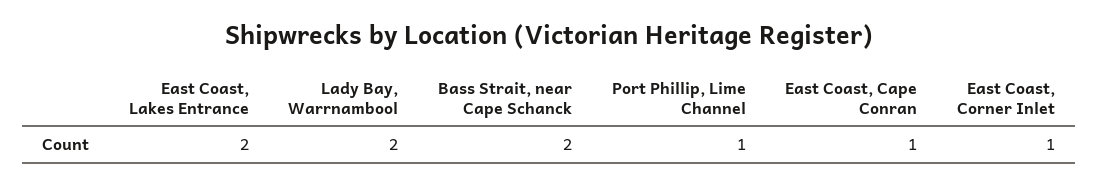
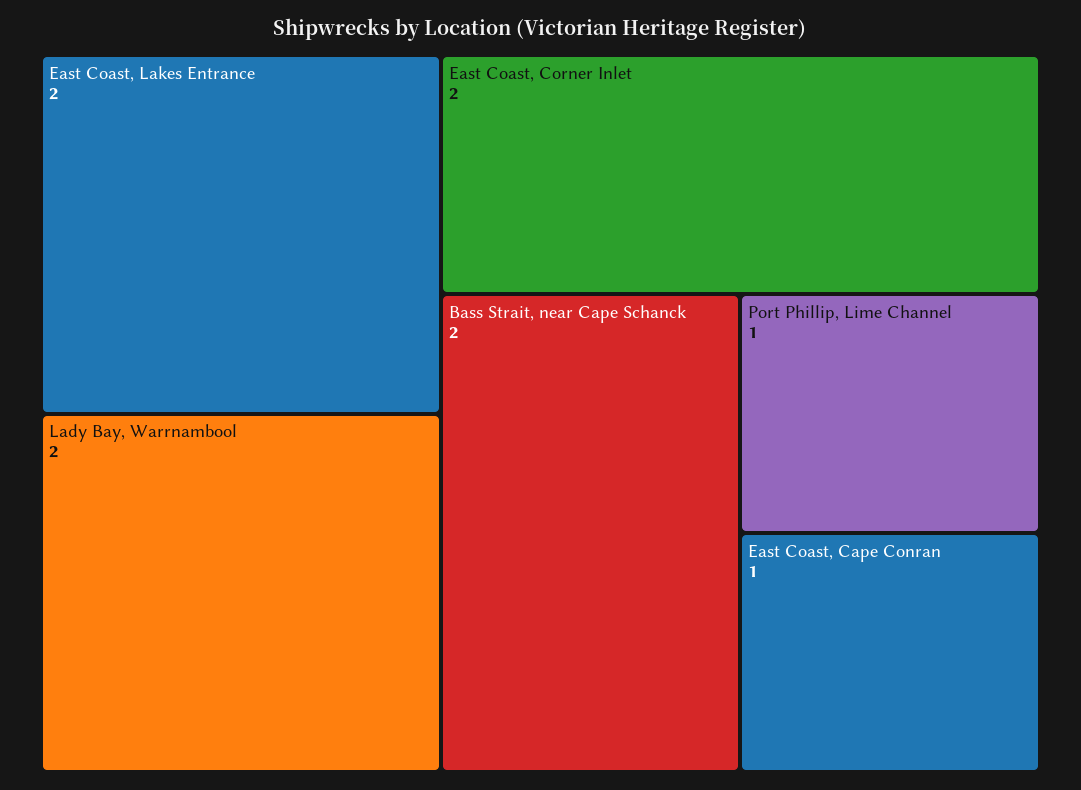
East Coast, Corner Inlet: 1 -> 2

